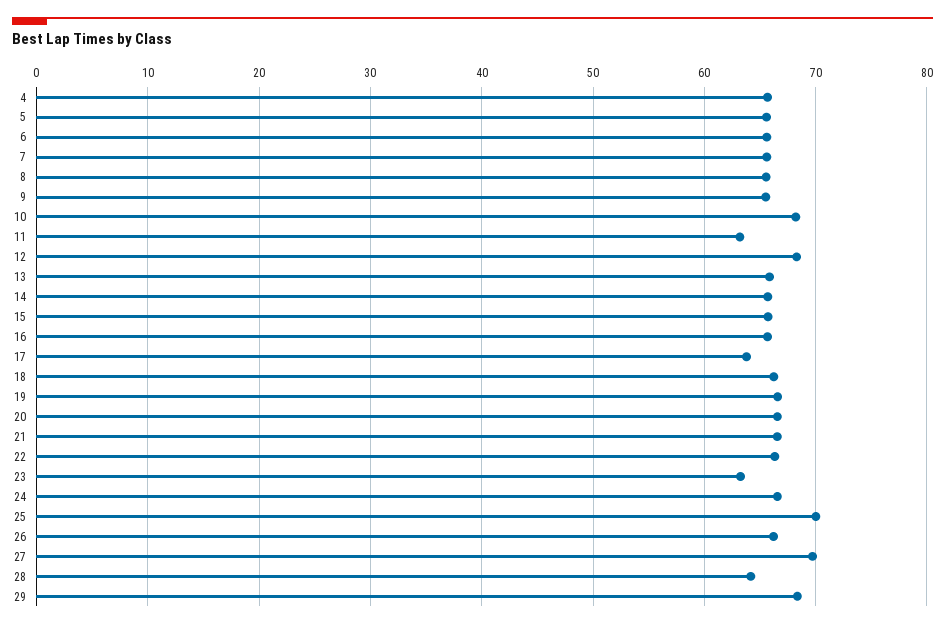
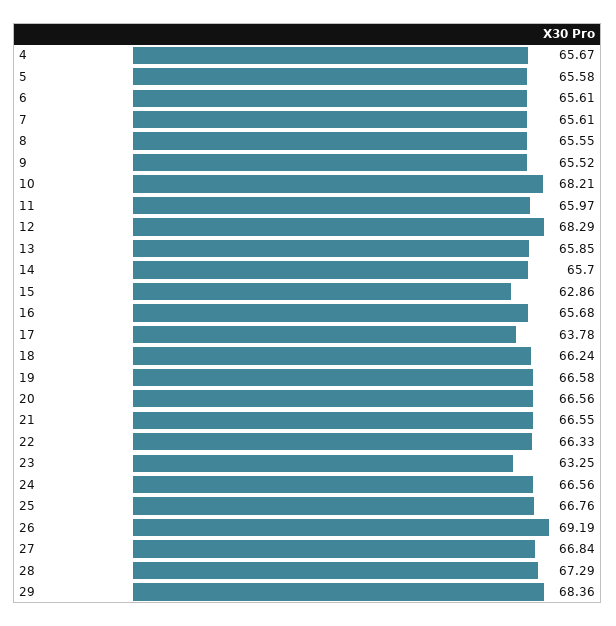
11: 63 -> 65.97
15: 66 -> 62.86
25: 70 -> 66.76
26: 66 -> 69.19
27: 70 -> 66.84
28: 64 -> 67.29

